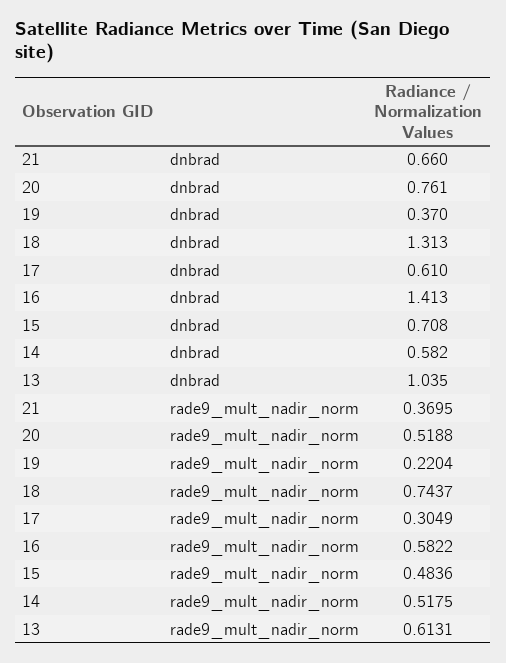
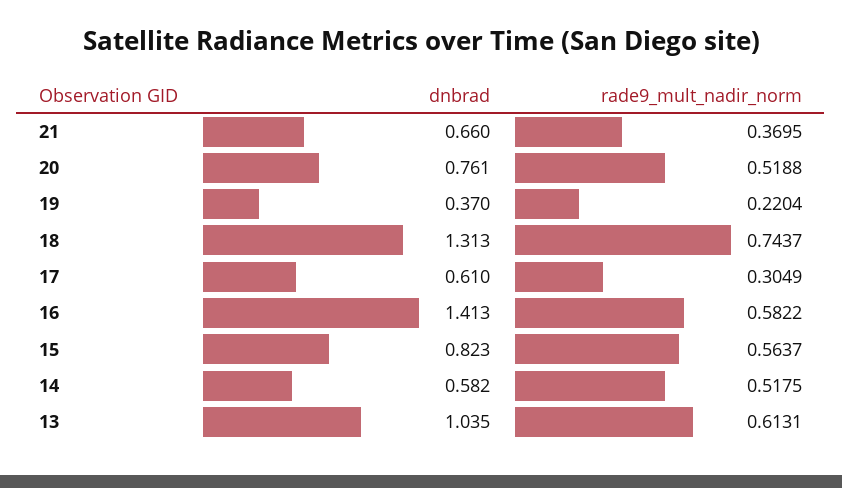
15, dnbrad: 0.708 -> 0.823
15, rade9_mult_nadir_norm: 0.4836 -> 0.5637

